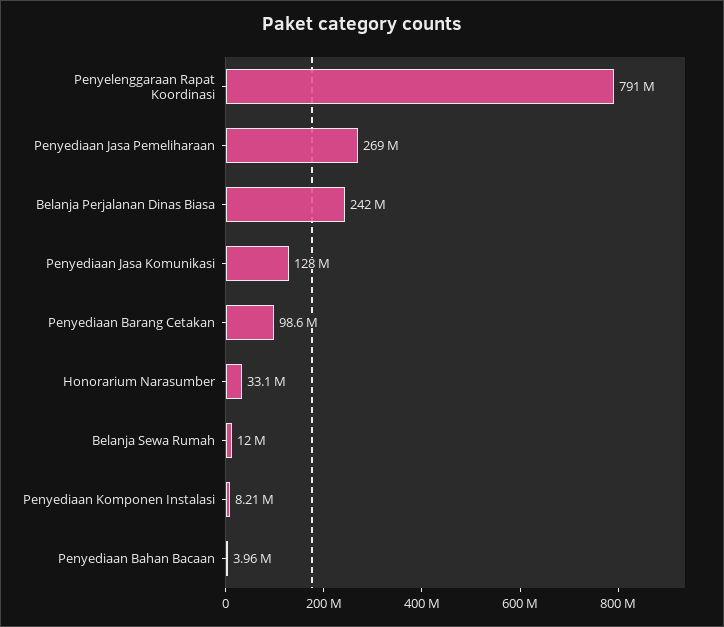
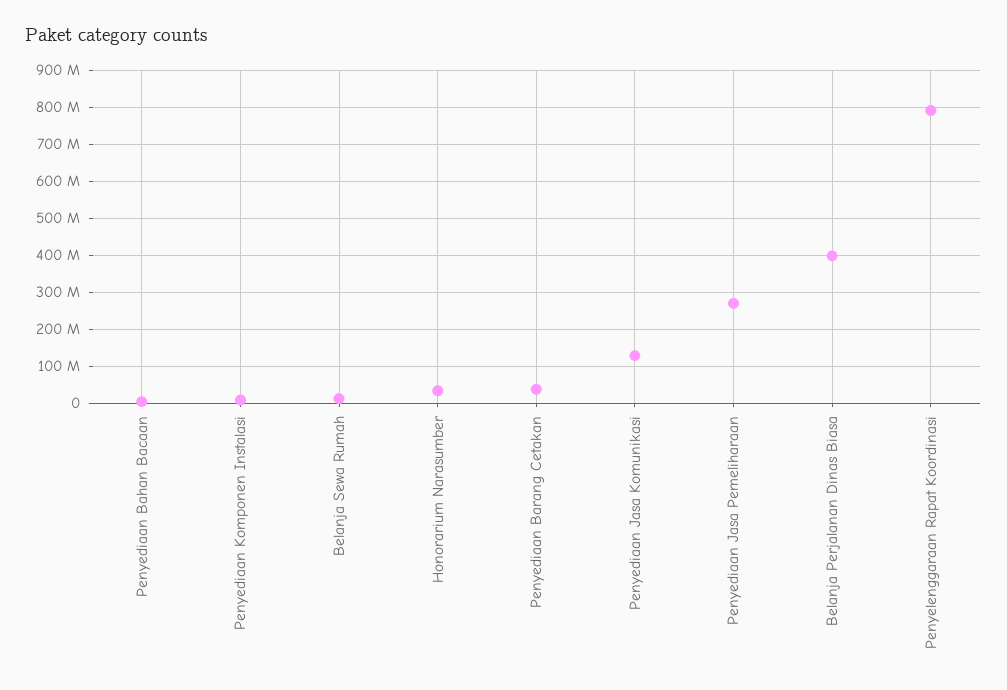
Belanja Perjalanan Dinas Biasa: 242000000 -> 400000000
Penyediaan Barang Cetakan: 98600000 -> 40000000

